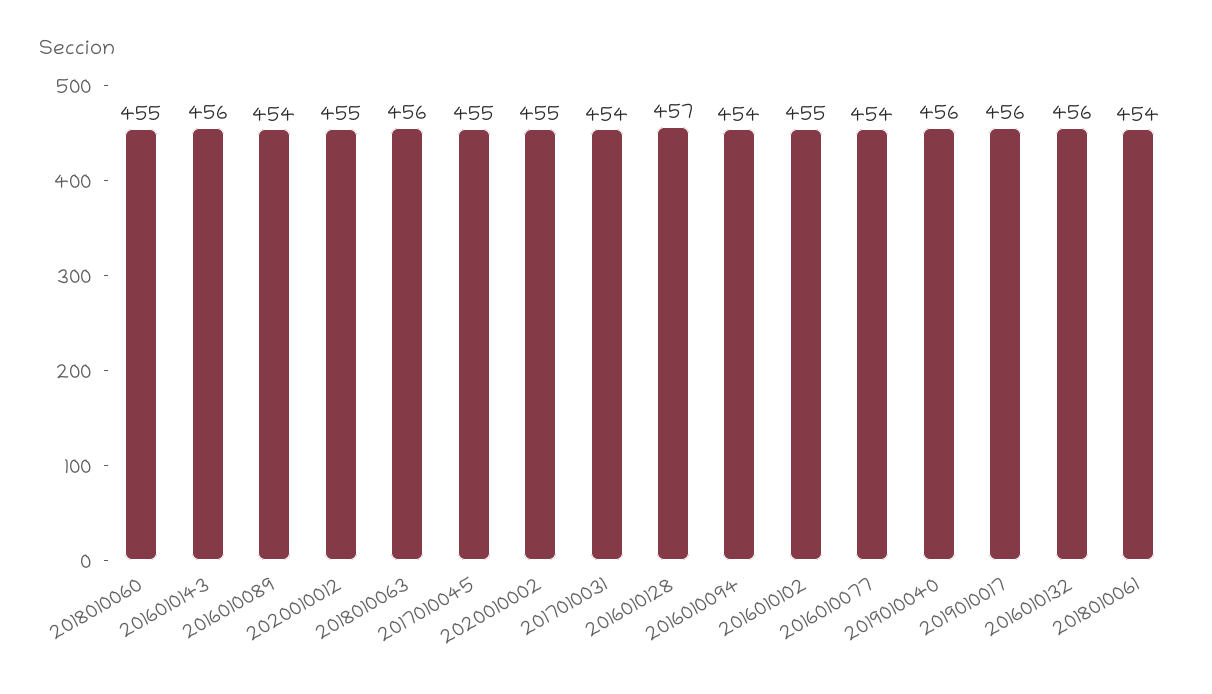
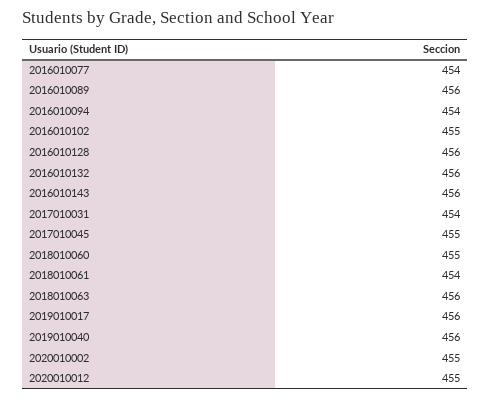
2016010089: 454 -> 456
2016010128: 457 -> 456

